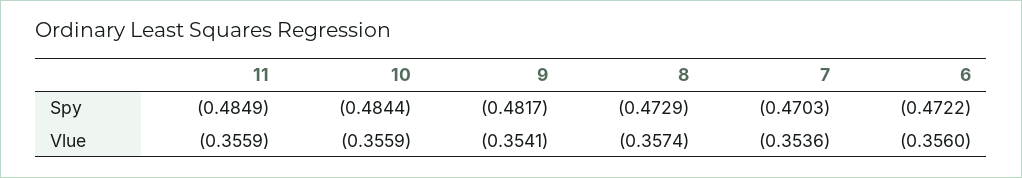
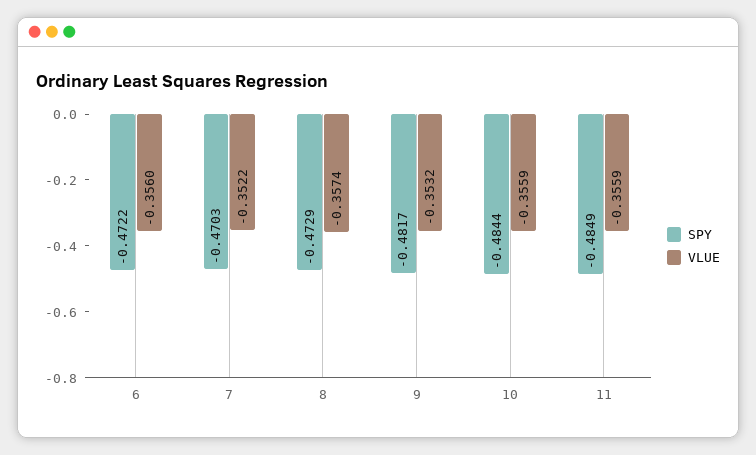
Vlue, 9: -0.3541 -> -0.3532
Vlue, 7: -0.3536 -> -0.3522

